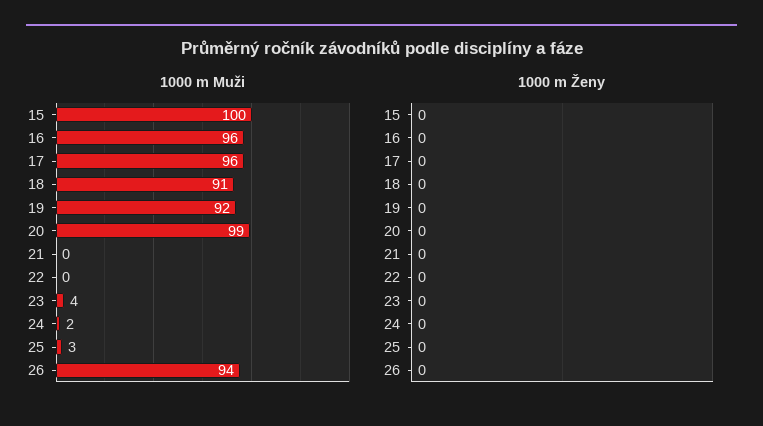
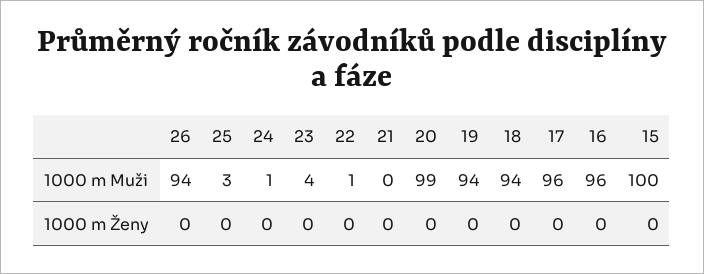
1000 m Muži, 18: 91 -> 94
1000 m Muži, 19: 92 -> 94
1000 m Muži, 22: 0 -> 1
1000 m Muži, 24: 2 -> 1

